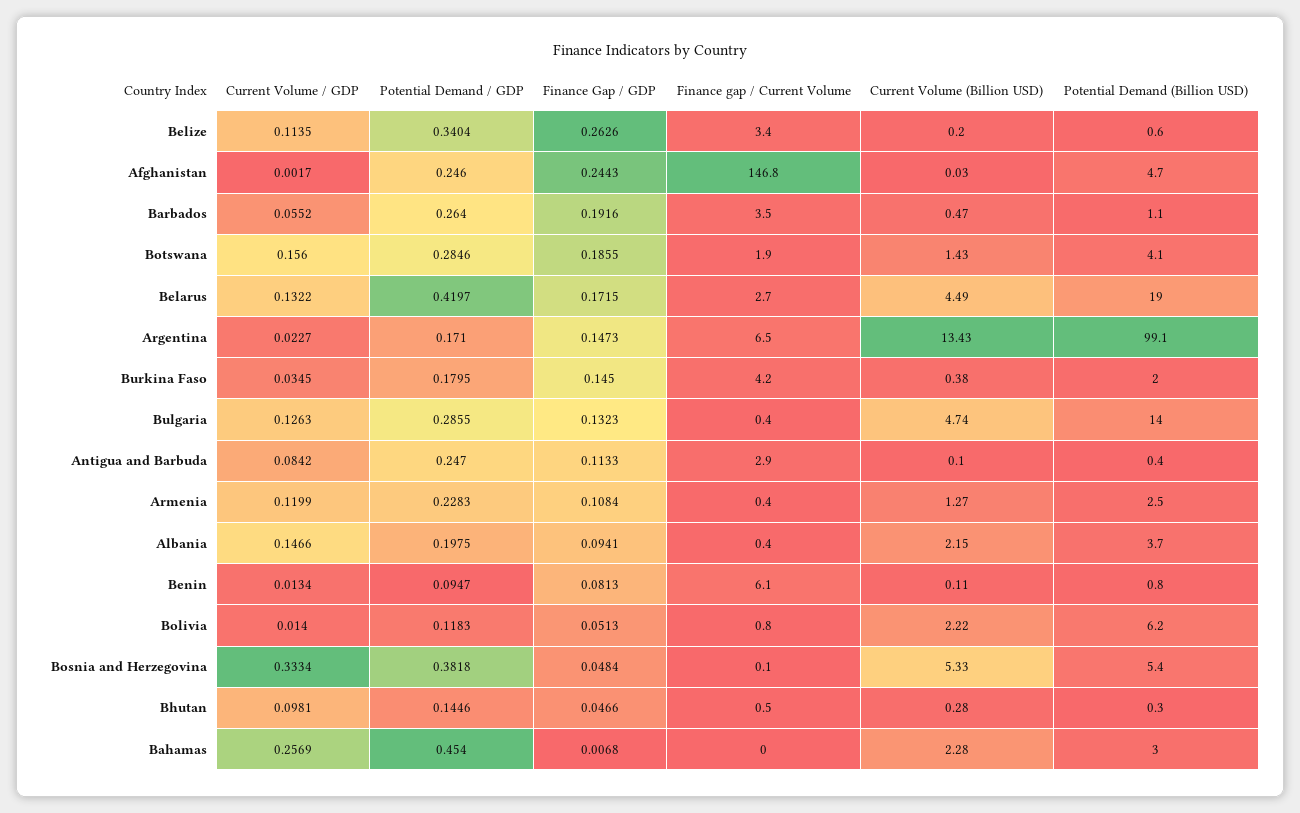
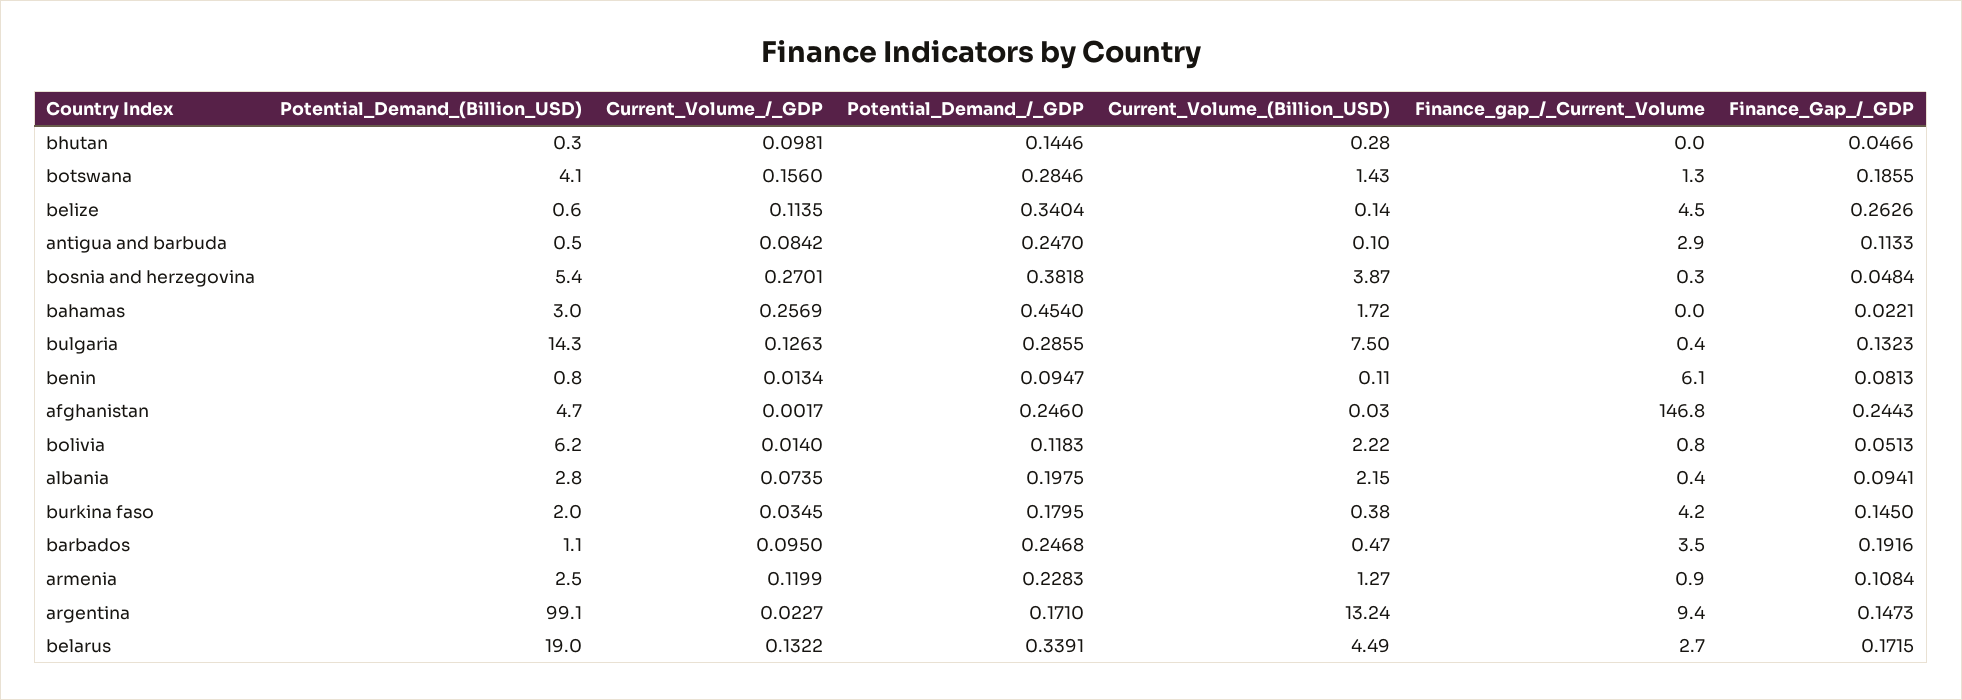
Finance gap / Current Volume, Belize: 3.4 -> 4.5
Current Volume (Billion USD), Belize: 0.2 -> 0.14
Current Volume / GDP, Barbados: 0.0552 -> 0.095
Potential Demand / GDP, Barbados: 0.264 -> 0.2468
Finance gap / Current Volume, Botswana: 1.9 -> 1.3
Potential Demand / GDP, Belarus: 0.4197 -> 0.3391
Finance gap / Current Volume, Argentina: 6.5 -> 9.4
Current Volume (Billion USD), Argentina: 13.43 -> 13.24
Current Volume (Billion USD), Bulgaria: 4.74 -> 7.5
Potential Demand (Billion USD), Bulgaria: 14 -> 14.3
Potential Demand (Billion USD), Antigua and Barbuda: 0.4 -> 0.5
Finance gap / Current Volume, Armenia: 0.4 -> 0.9
Current Volume / GDP, Albania: 0.1466 -> 0.0735
Potential Demand (Billion USD), Albania: 3.7 -> 2.8
Current Volume / GDP, Bosnia and Herzegovina: 0.3334 -> 0.2701
Finance gap / Current Volume, Bosnia and Herzegovina: 0.1 -> 0.3
Current Volume (Billion USD), Bosnia and Herzegovina: 5.33 -> 3.87
Finance gap / Current Volume, Bhutan: 0.5 -> 0
Finance Gap / GDP, Bahamas: 0.0068 -> 0.0221
Current Volume (Billion USD), Bahamas: 2.28 -> 1.72

